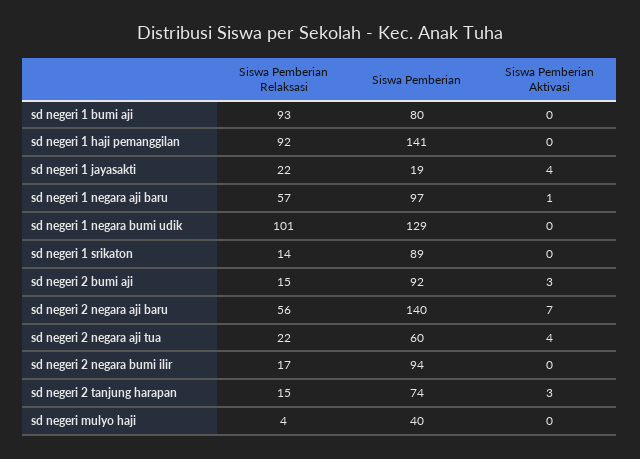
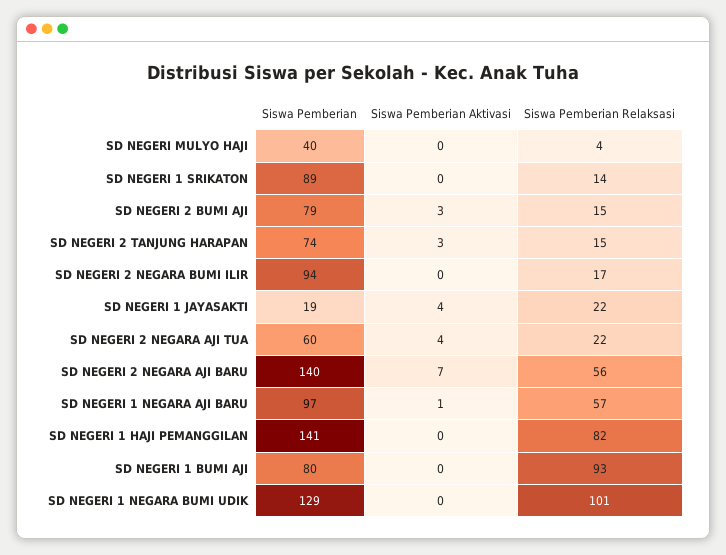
Siswa Pemberian Relaksasi, sd negeri 1 haji pemanggilan: 92 -> 82
Siswa Pemberian, sd negeri 2 bumi aji: 92 -> 79

